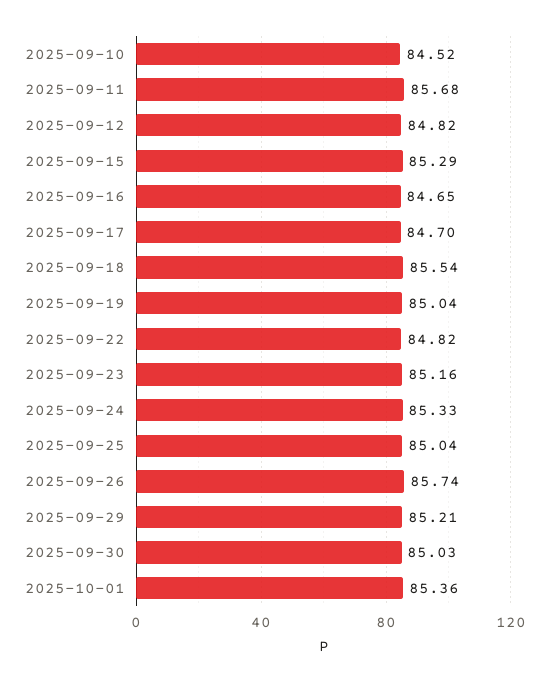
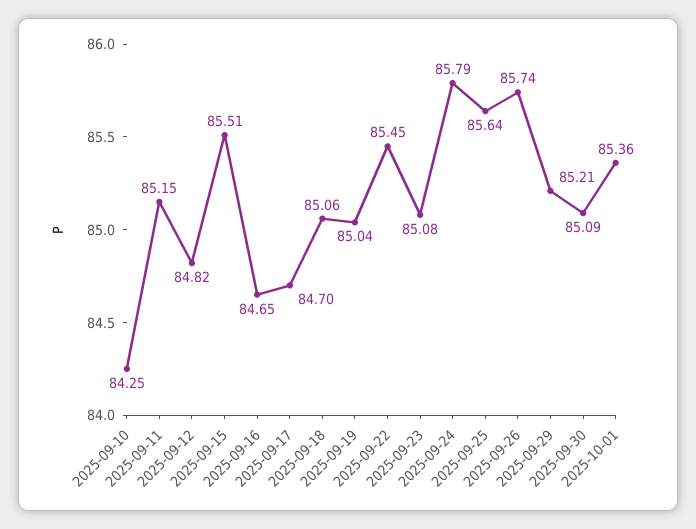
2025-09-10: 84.52 -> 84.25
2025-09-11: 85.68 -> 85.15
2025-09-15: 85.29 -> 85.51
2025-09-18: 85.54 -> 85.06
2025-09-22: 84.82 -> 85.45
2025-09-23: 85.16 -> 85.08
2025-09-24: 85.33 -> 85.79
2025-09-25: 85.04 -> 85.64
2025-09-30: 85.03 -> 85.09

